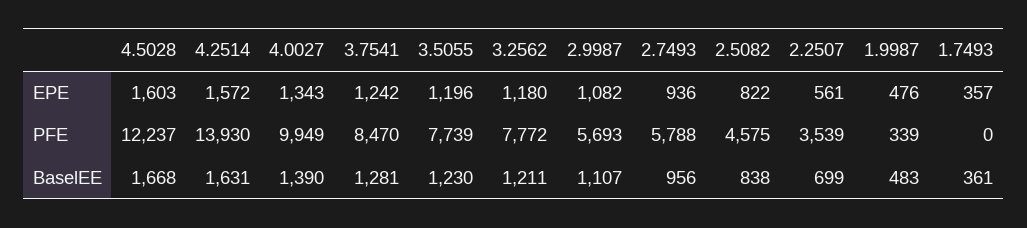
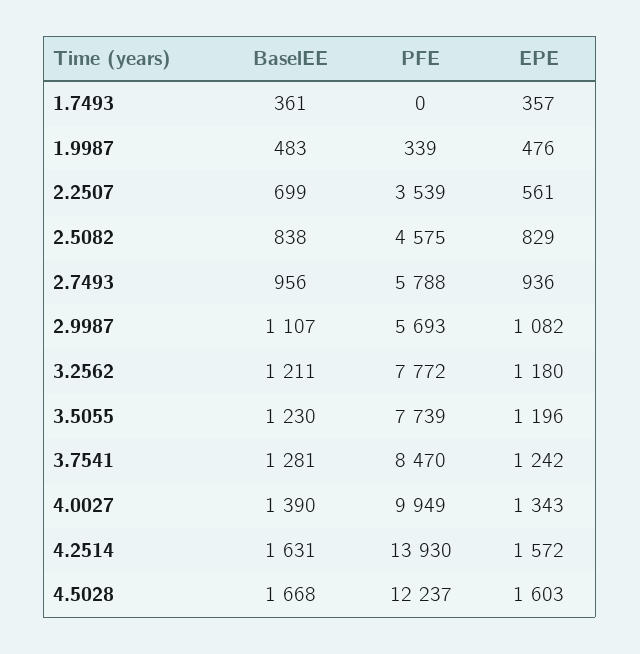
2.5082, EPE: 822 -> 829

